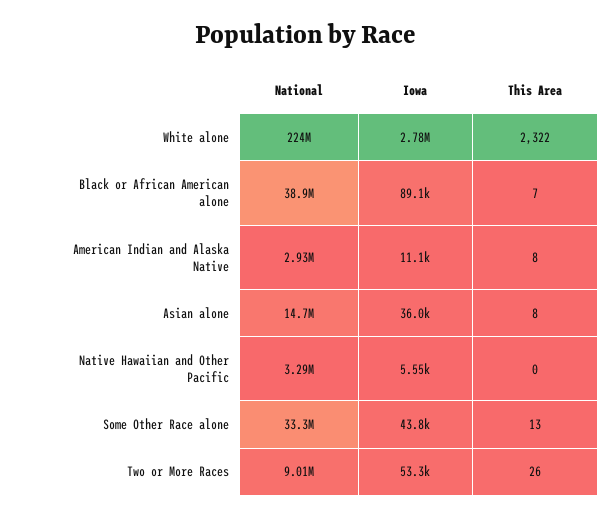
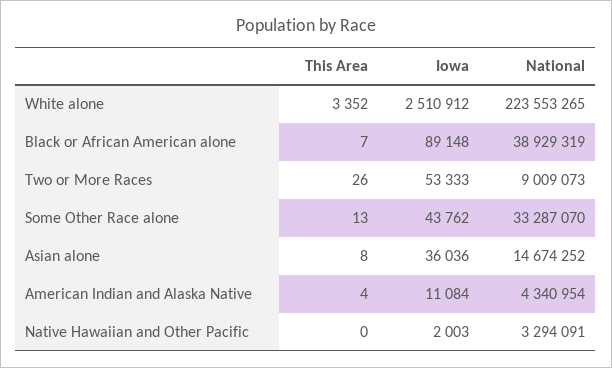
Iowa, White alone: 2780000 -> 2510912
This Area, White alone: 2322 -> 3352
National, American Indian and Alaska Native: 2930000 -> 4340954
This Area, American Indian and Alaska Native: 8 -> 4
Iowa, Native Hawaiian and Other Pacific: 5550 -> 2003

